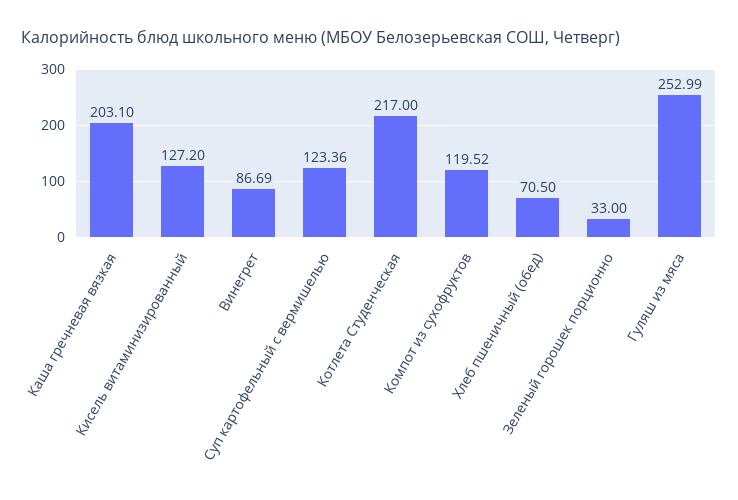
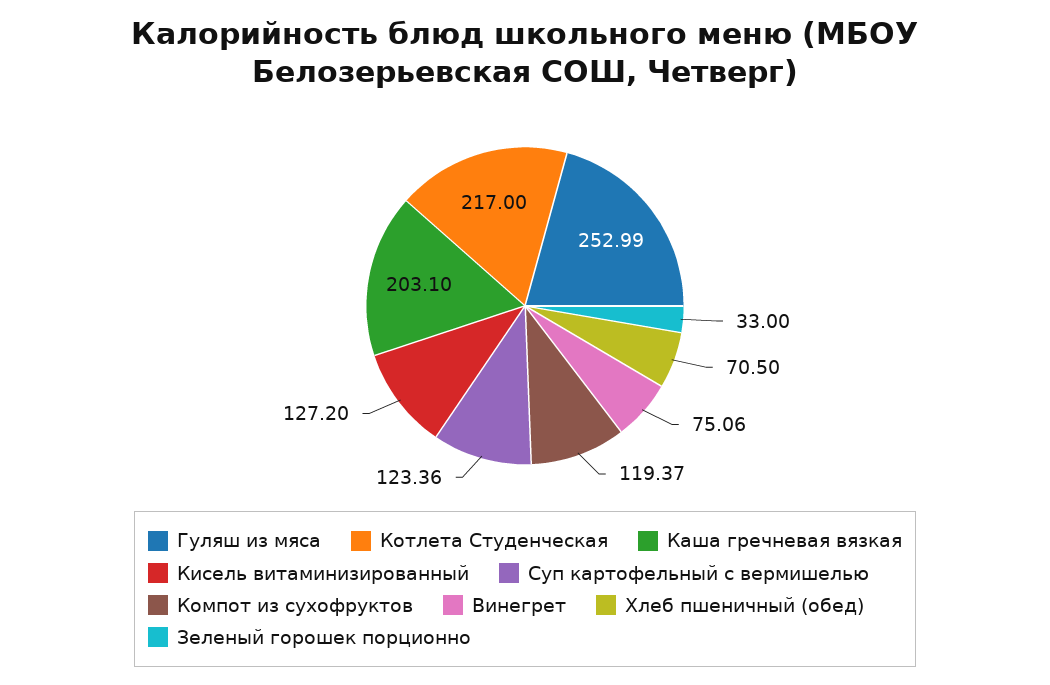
Винегрет: 86.69 -> 75.06
Компот из сухофруктов: 119.52 -> 119.37

